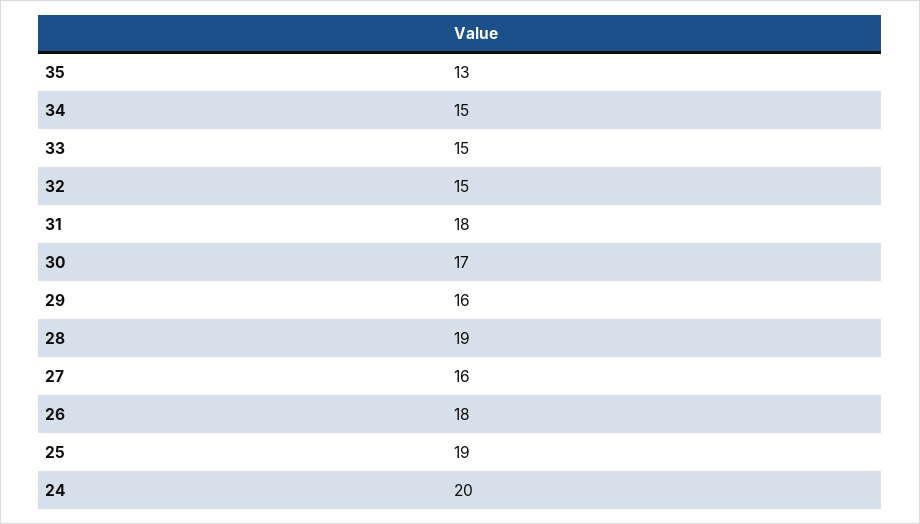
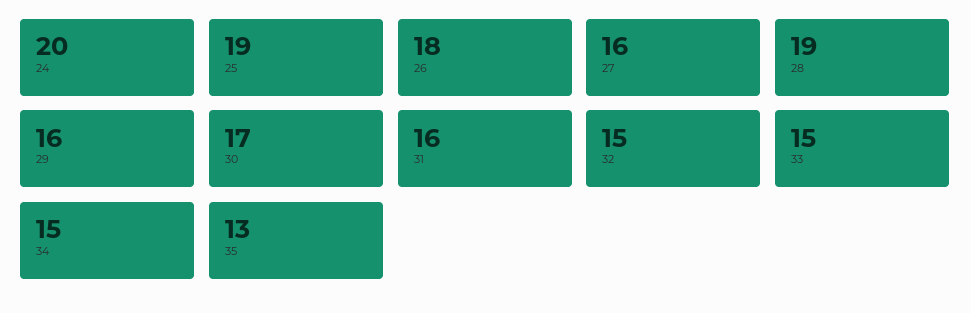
31: 18 -> 16

